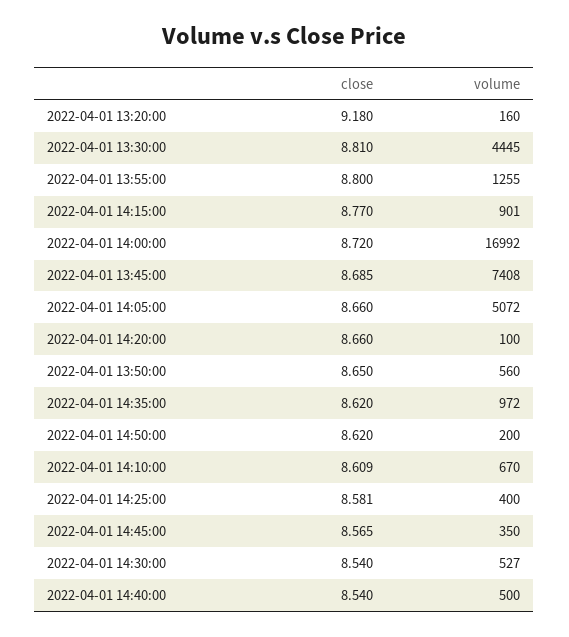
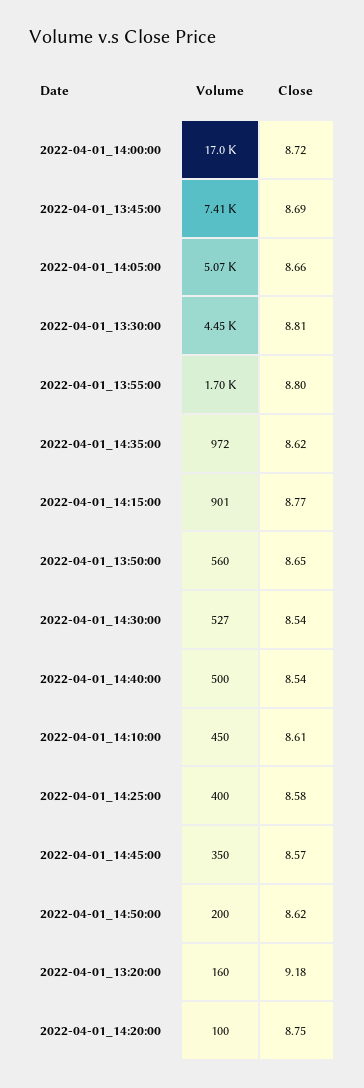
volume, 2022-04-01 13:55:00: 1255 -> 1700
close, 2022-04-01 14:20:00: 8.66 -> 8.75
volume, 2022-04-01 14:10:00: 670 -> 450

